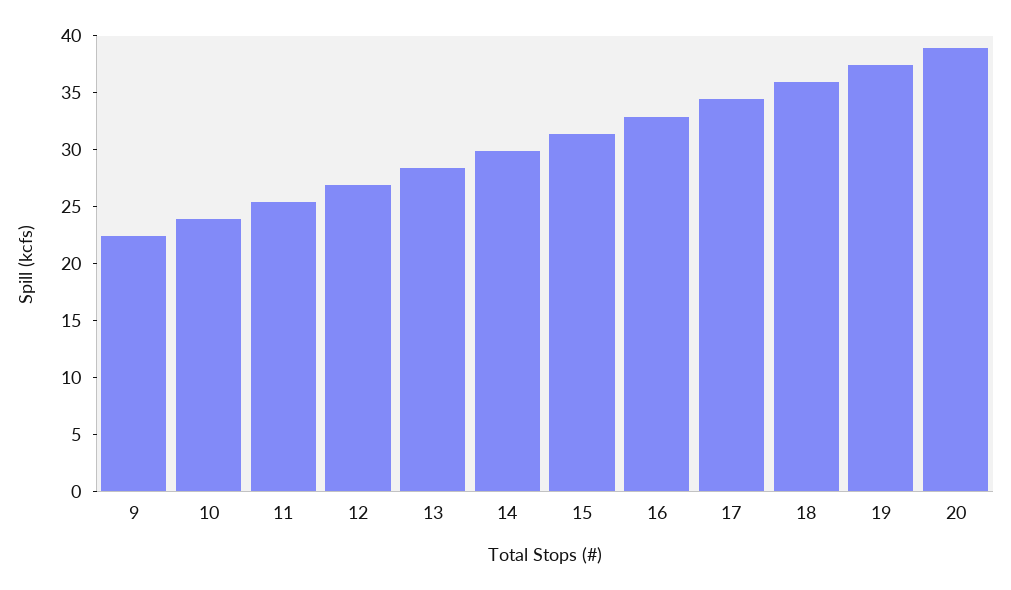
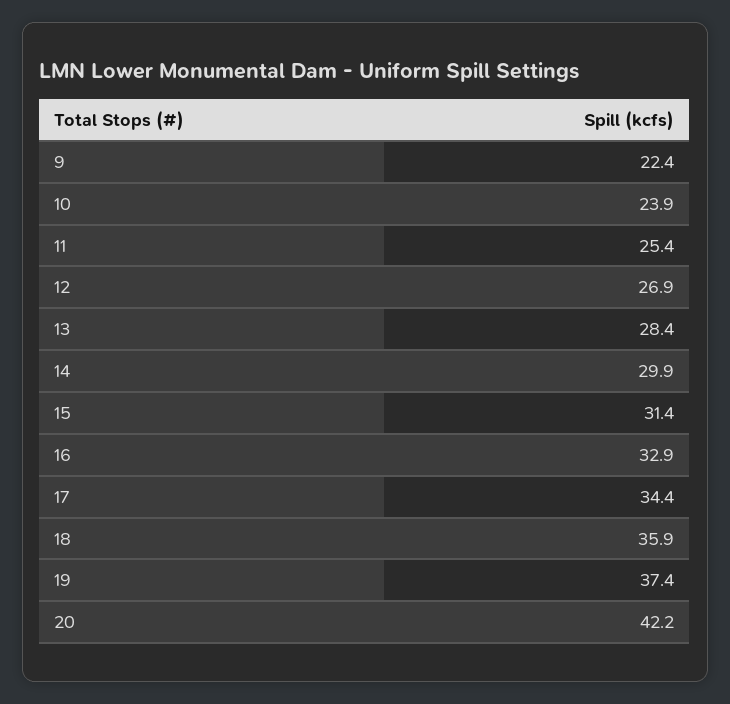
20: 39 -> 42.2

